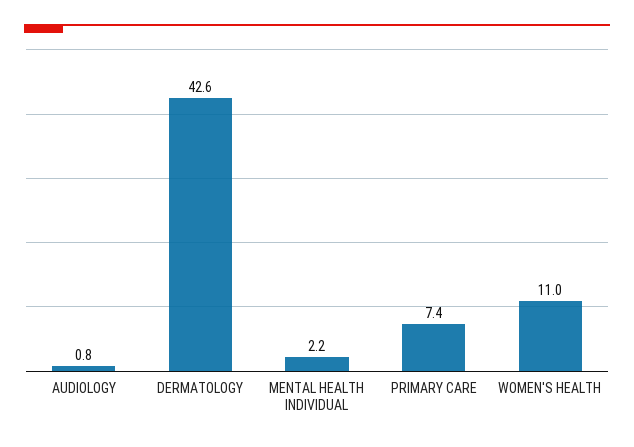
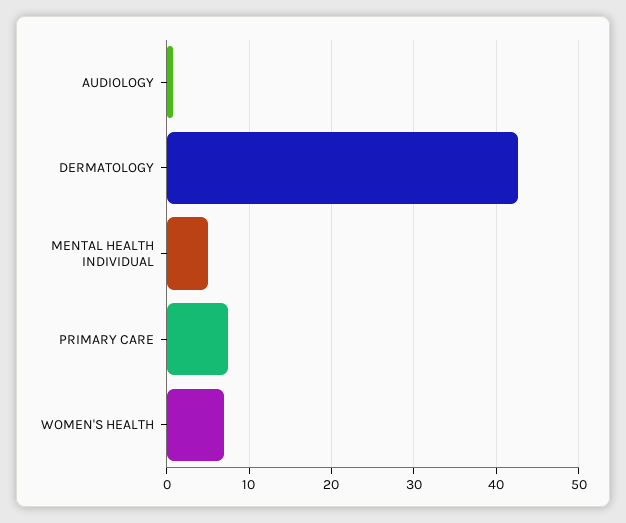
MENTAL HEALTH INDIVIDUAL: 2.2 -> 5
WOMEN'S HEALTH: 11 -> 7

